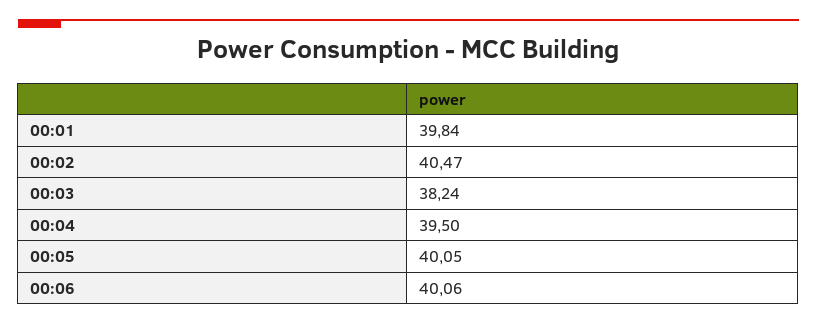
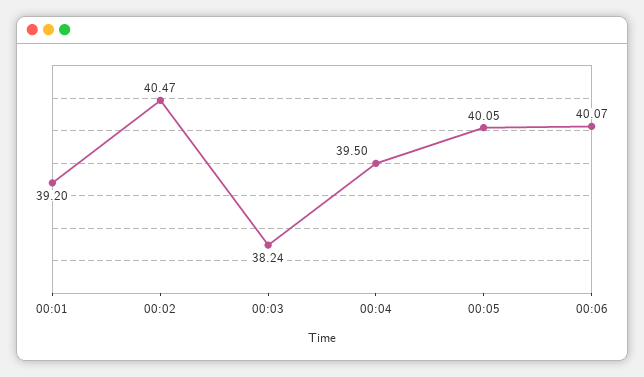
00:01: 39.84 -> 39.2
00:06: 40.06 -> 40.07

